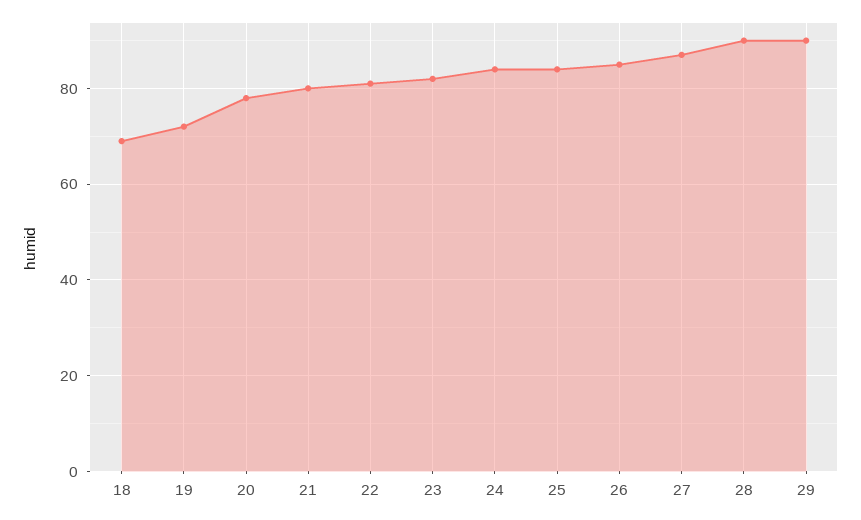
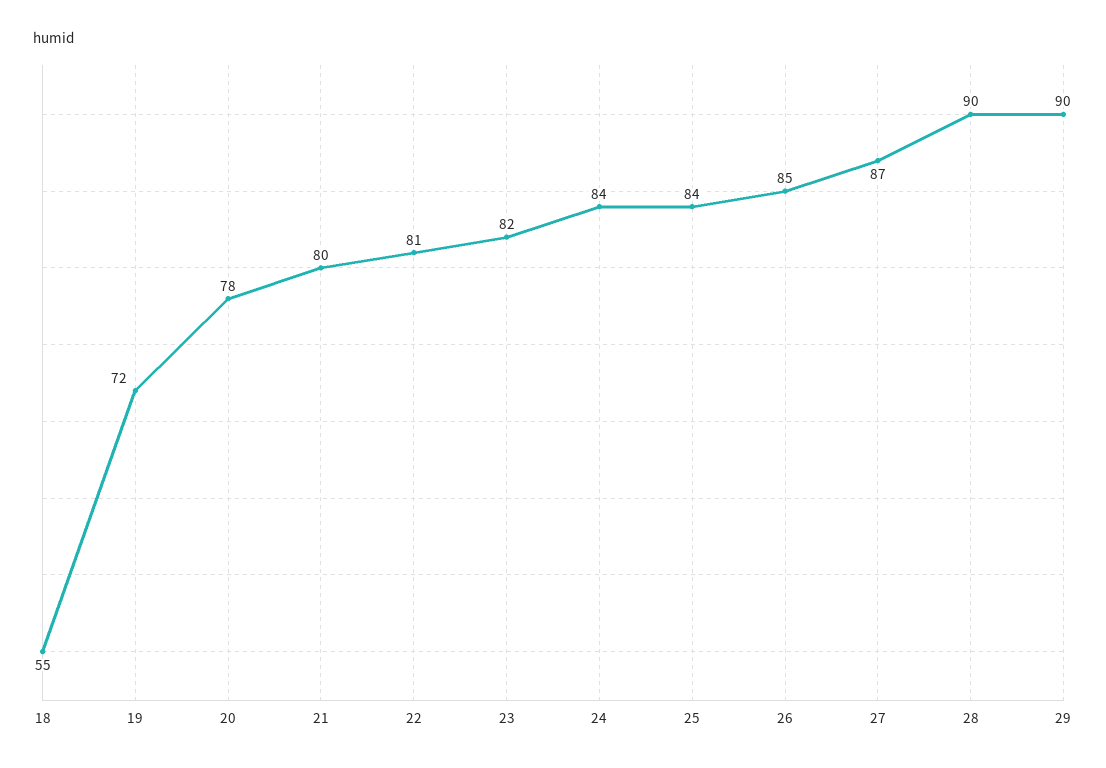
18: 70 -> 55

